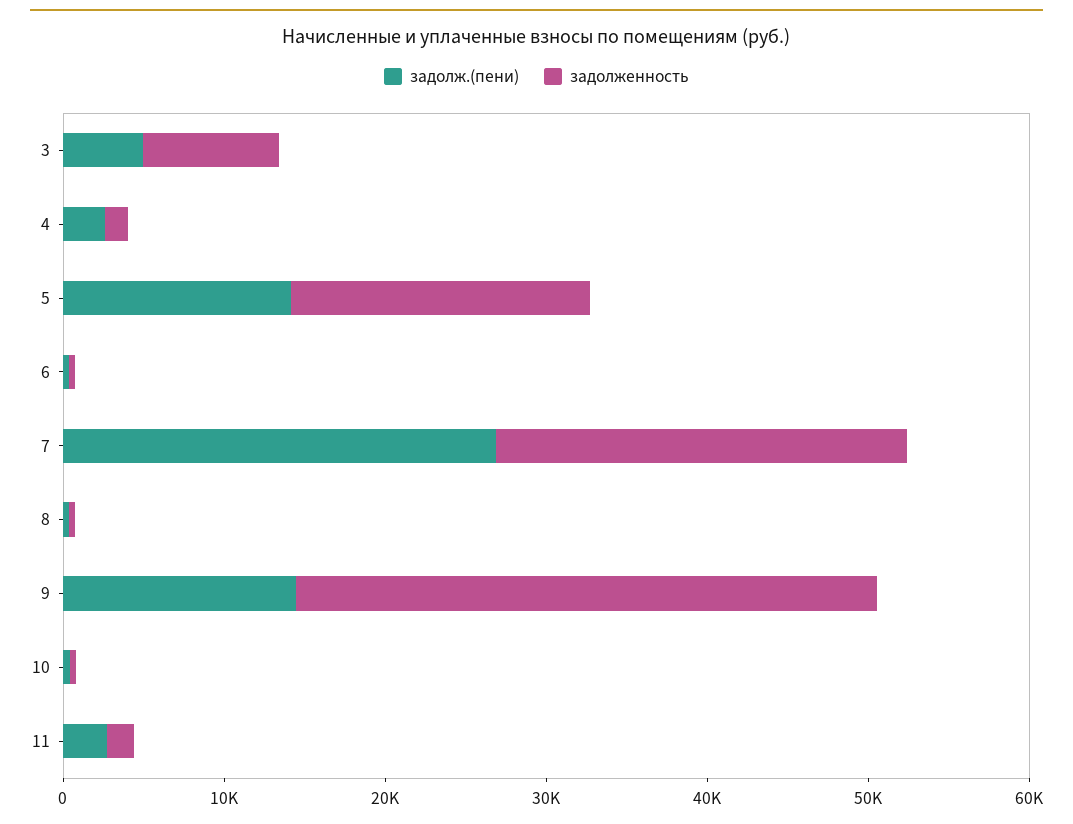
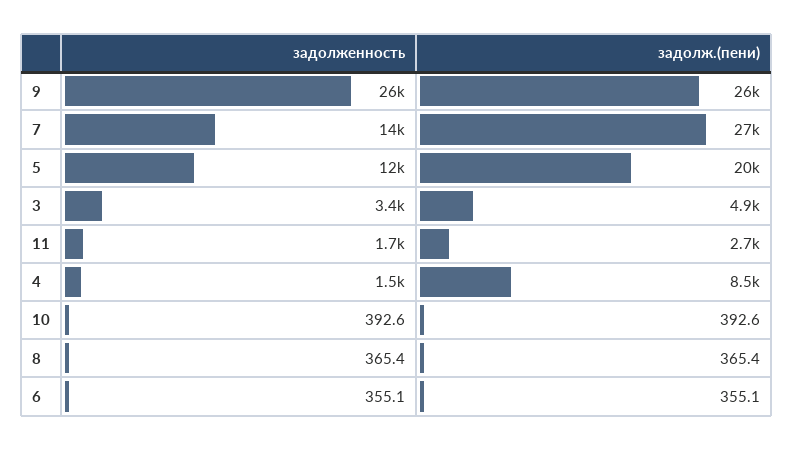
задолженность, 3: 8000 -> 3400
задолж.(пени), 4: 2000 -> 8500
задолж.(пени), 5: 14000 -> 20000
задолженность, 5: 18000 -> 12000
задолженность, 7: 26000 -> 14000
задолж.(пени), 9: 14000 -> 26000
задолженность, 9: 36000 -> 26000

